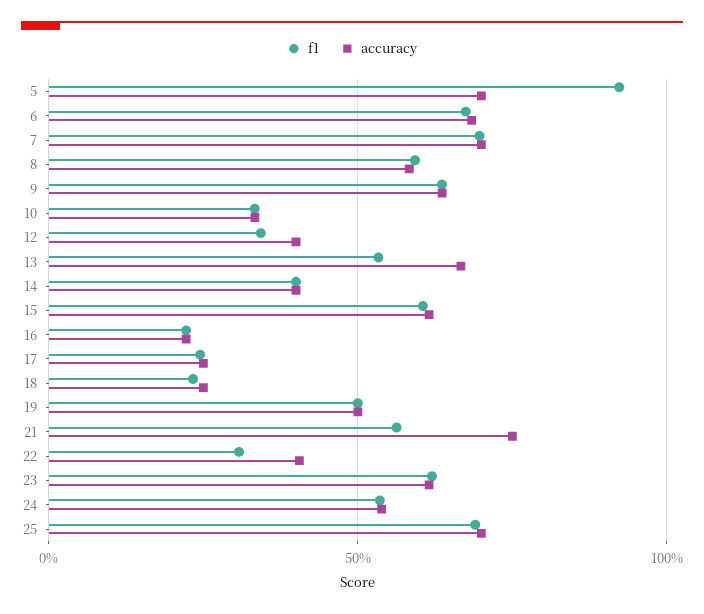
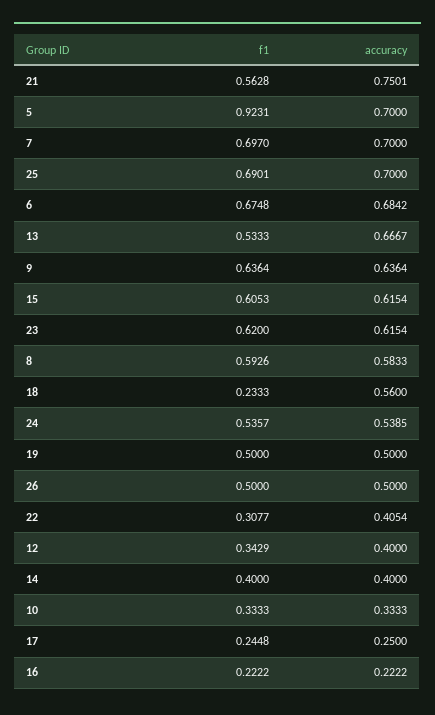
accuracy, 18: 0.25 -> 0.56
f1, 26: none -> 0.5
accuracy, 26: none -> 0.5

